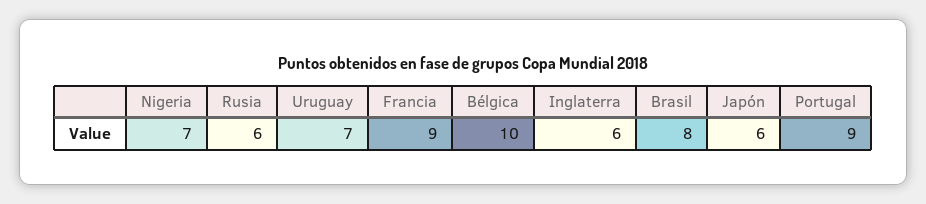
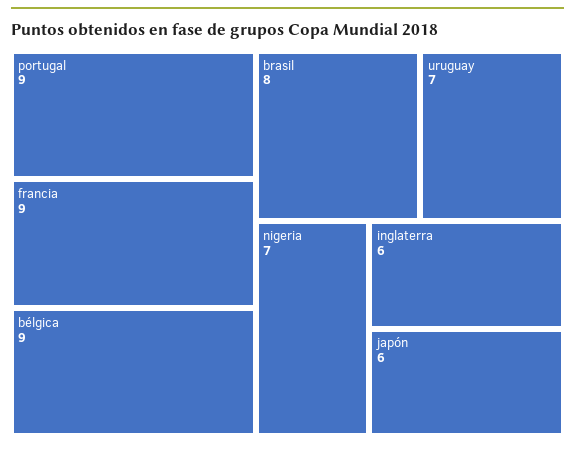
Rusia: 6 -> none
Bélgica: 10 -> 9

